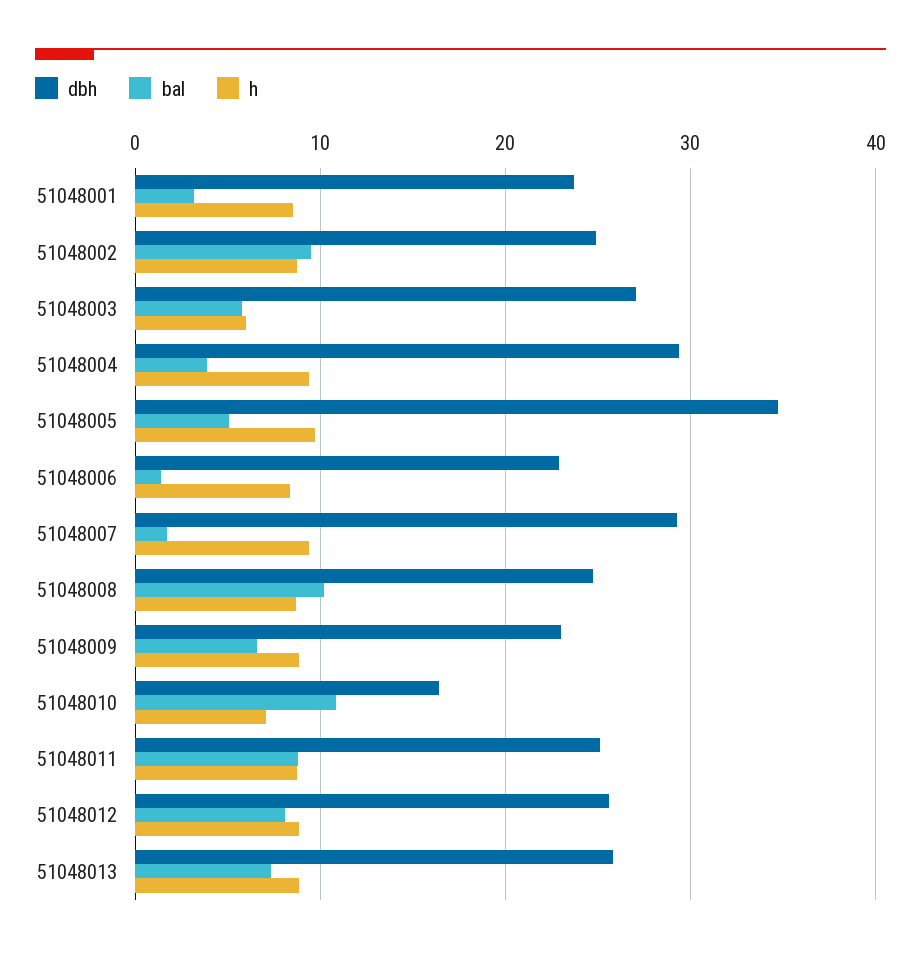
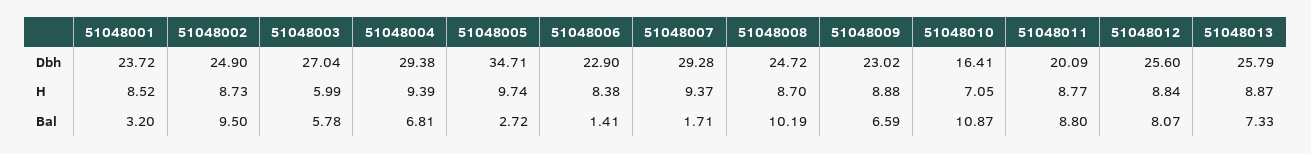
bal, 51048004: 4 -> 6.81
bal, 51048005: 5 -> 2.72
dbh, 51048011: 25 -> 20.09

